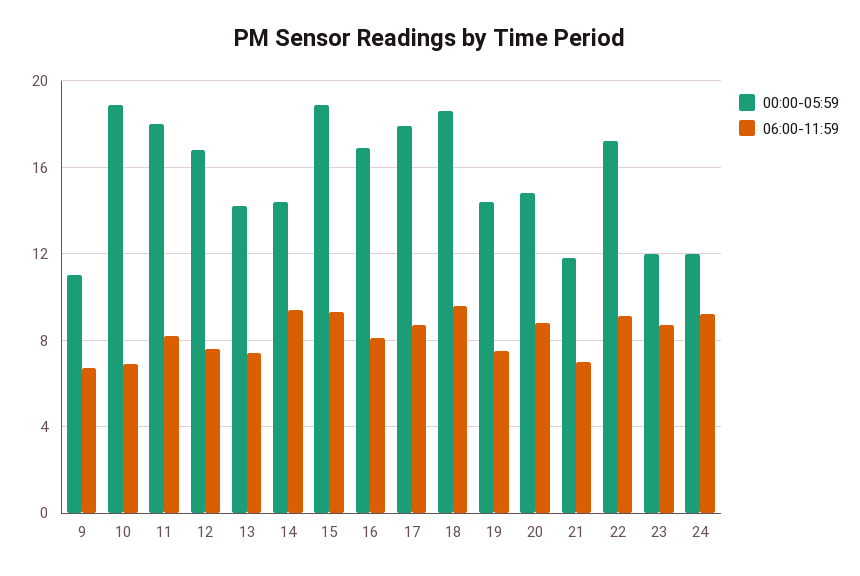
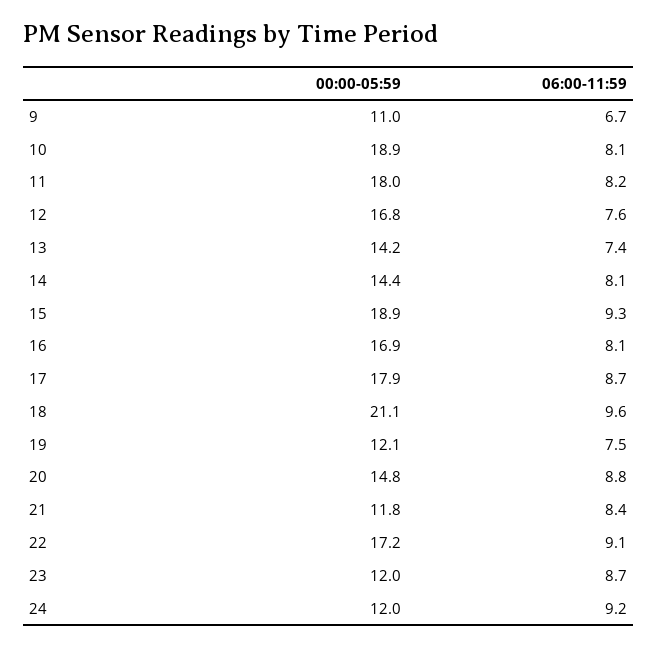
06:00-11:59, 10: 7 -> 8.1
06:00-11:59, 14: 9.5 -> 8.1
00:00-05:59, 18: 18.5 -> 21.1
00:00-05:59, 19: 14.5 -> 12.1
06:00-11:59, 21: 7 -> 8.4

